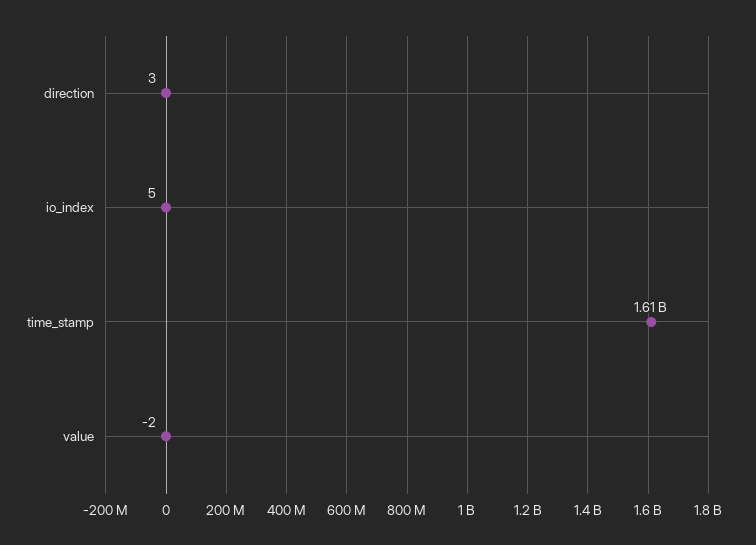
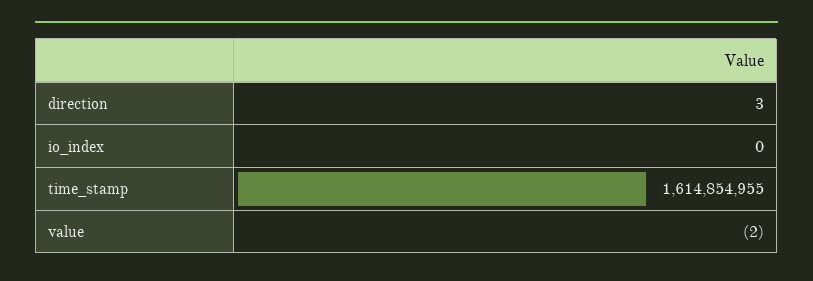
io_index: 5 -> 0

